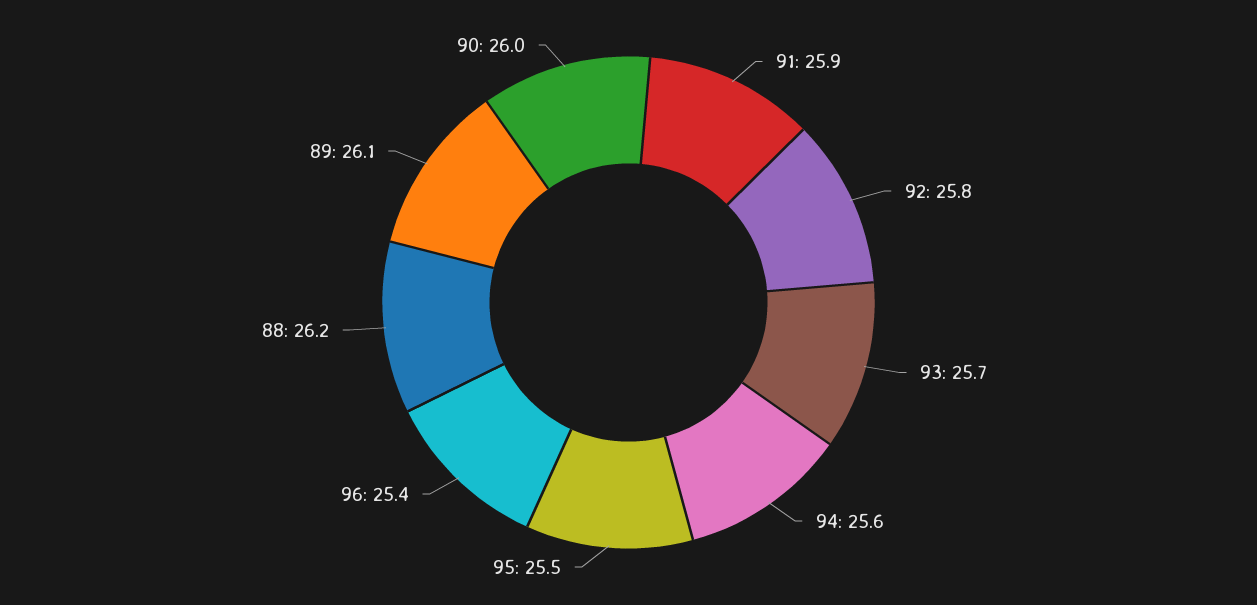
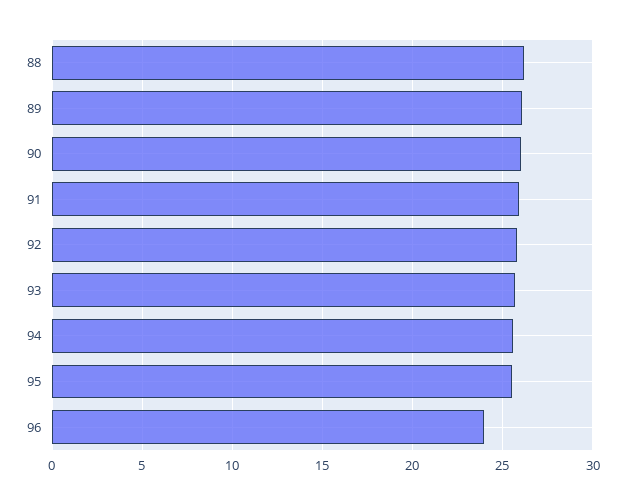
96: 25.4 -> 24

